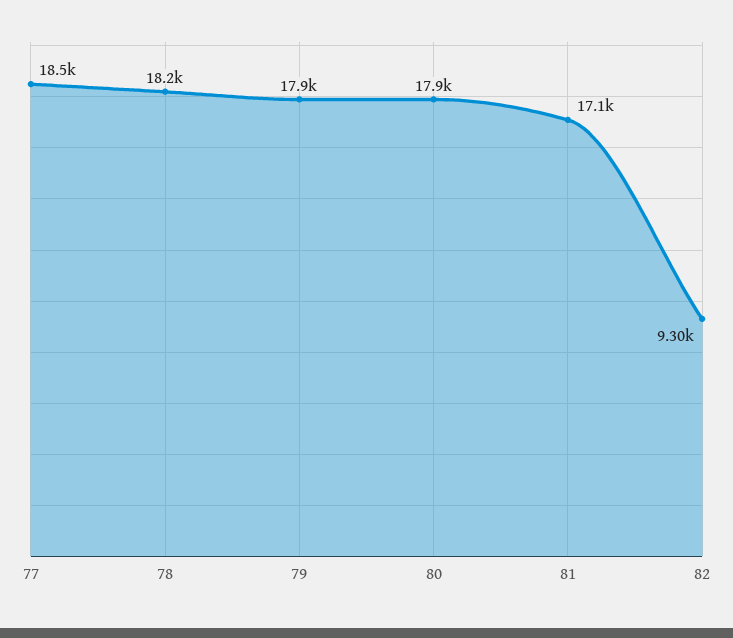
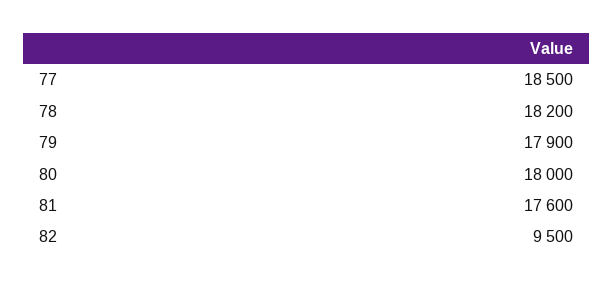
80: 17900 -> 18000
81: 17100 -> 17600
82: 9300 -> 9500

